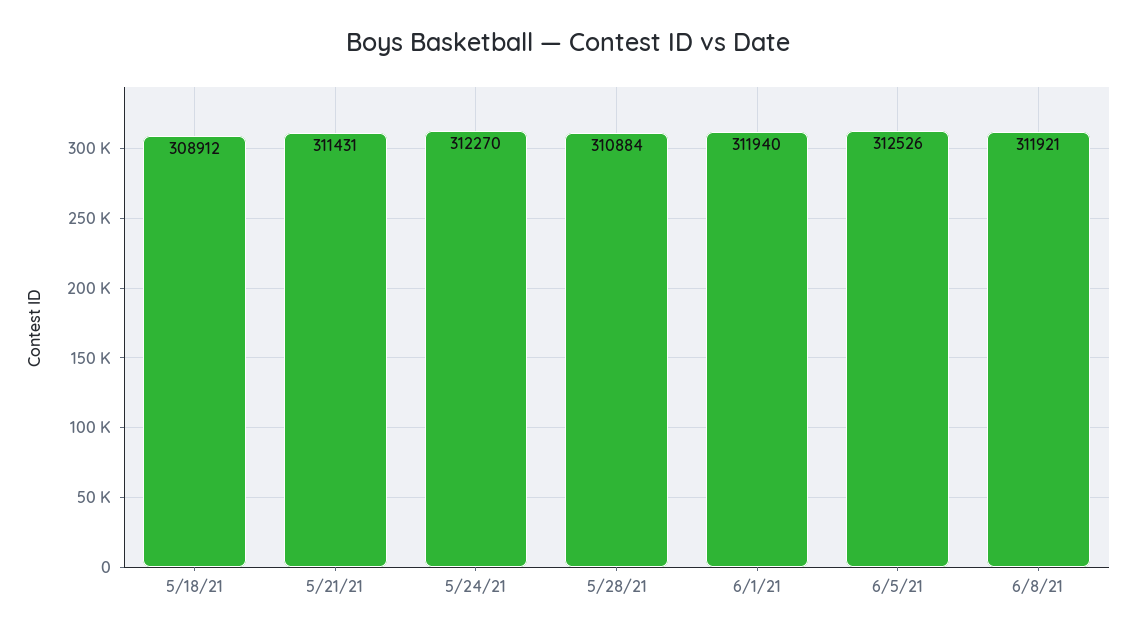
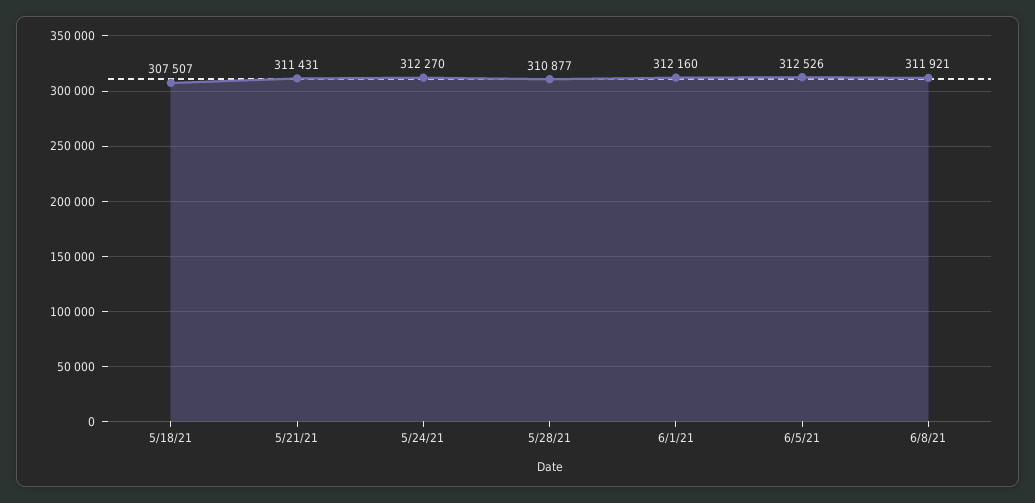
5/18/21: 308912 -> 307507
5/28/21: 310884 -> 310877
6/1/21: 311940 -> 312160

